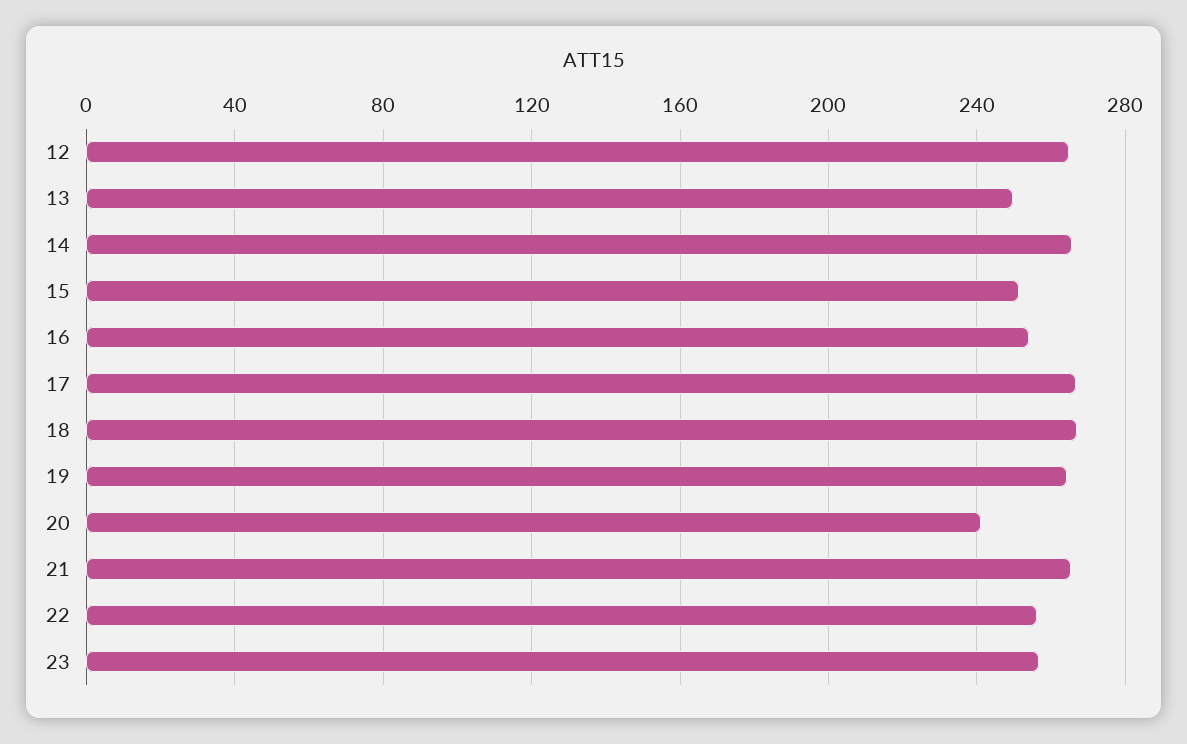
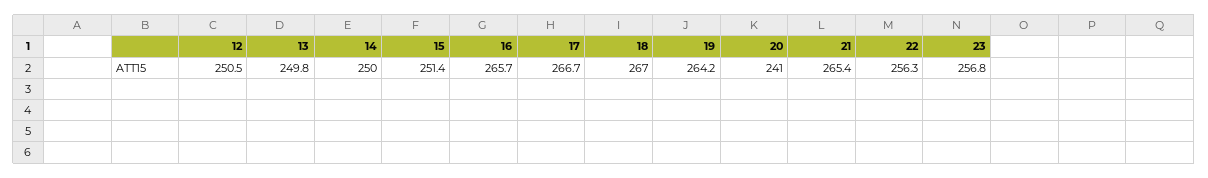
12: 265 -> 250.5
14: 265 -> 250
16: 255 -> 265.7

